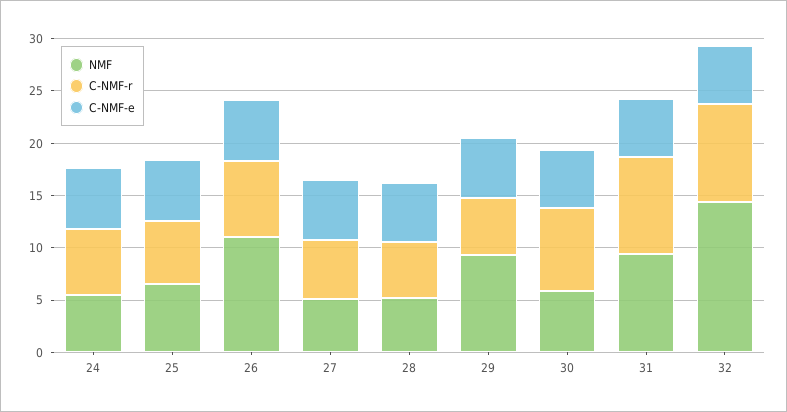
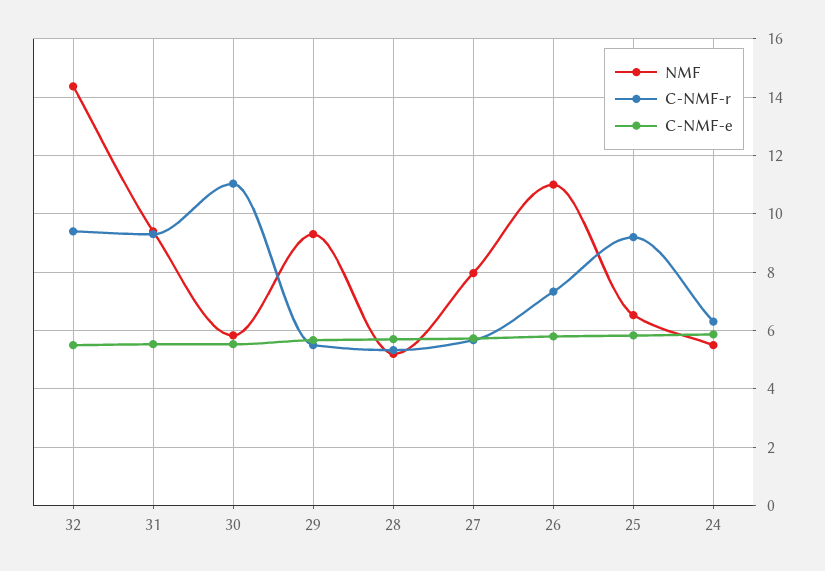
C-NMF-r, 25: 6 -> 9.25
NMF, 27: 5 -> 8
C-NMF-r, 30: 8 -> 11

